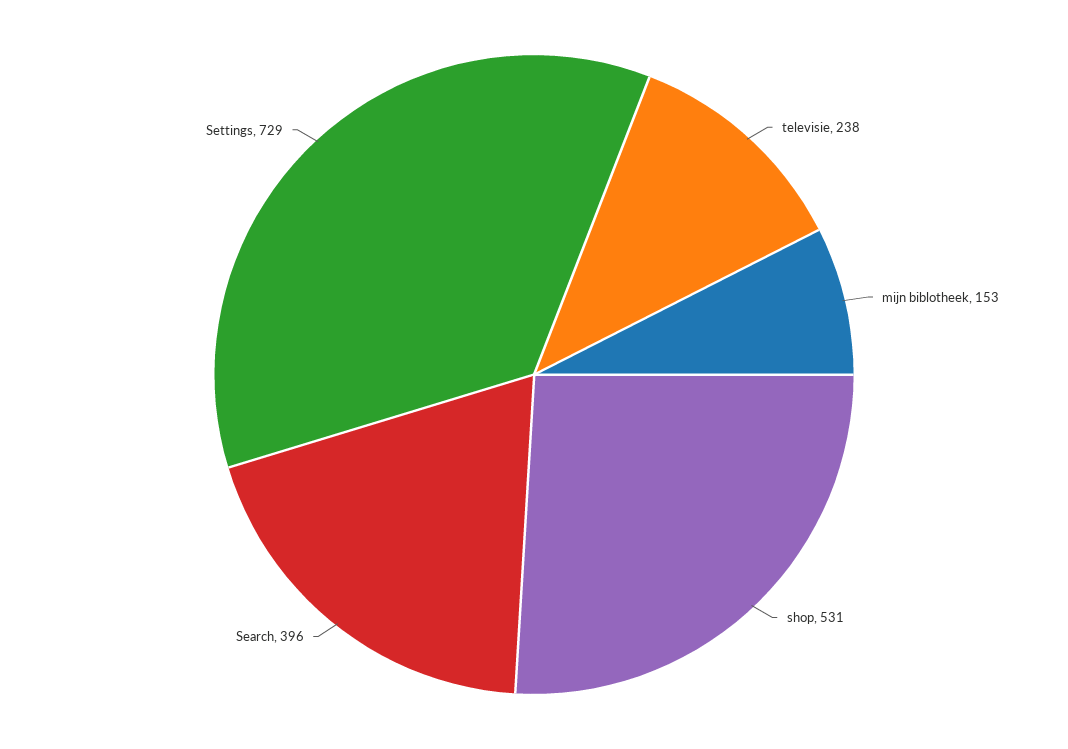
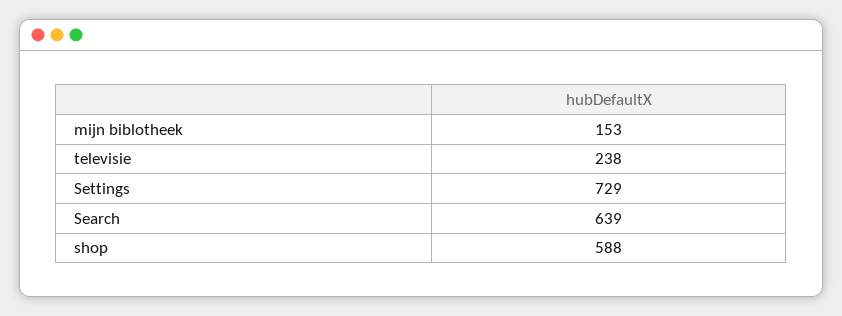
shop: 531 -> 588
Search: 396 -> 639

